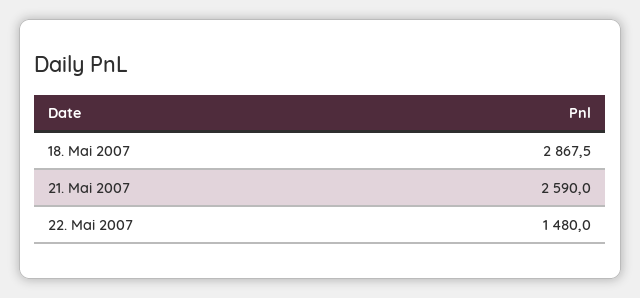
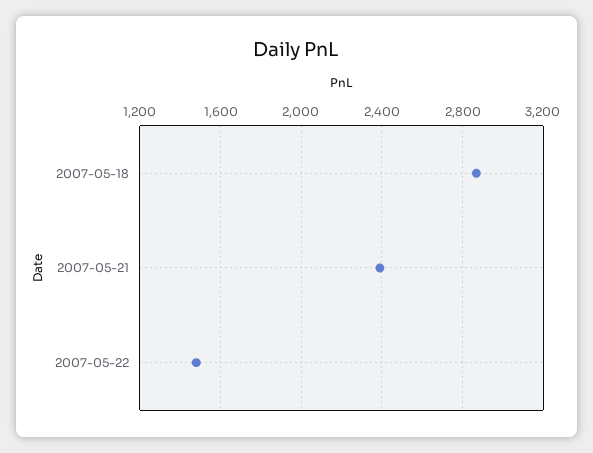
21. Mai 2007: 2590 -> 2400

